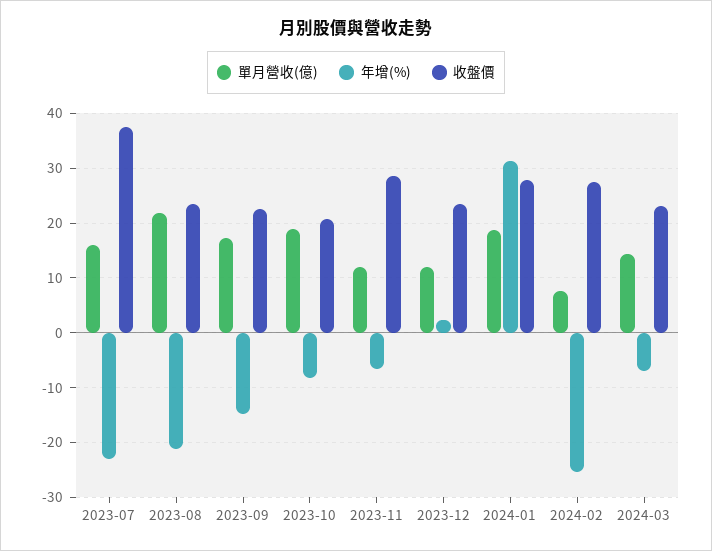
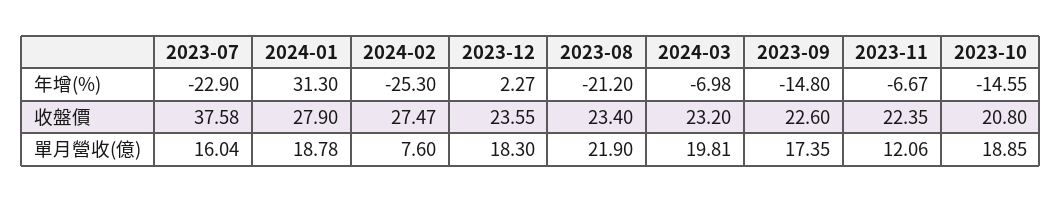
年增(%), 2023-10: -8 -> -14.55
收盤價, 2023-11: 28 -> 22.35
單月營收(億), 2023-12: 12 -> 18.3
單月營收(億), 2024-03: 14 -> 19.81

